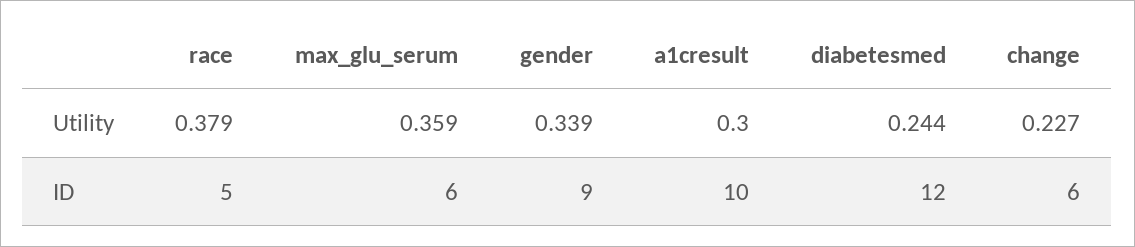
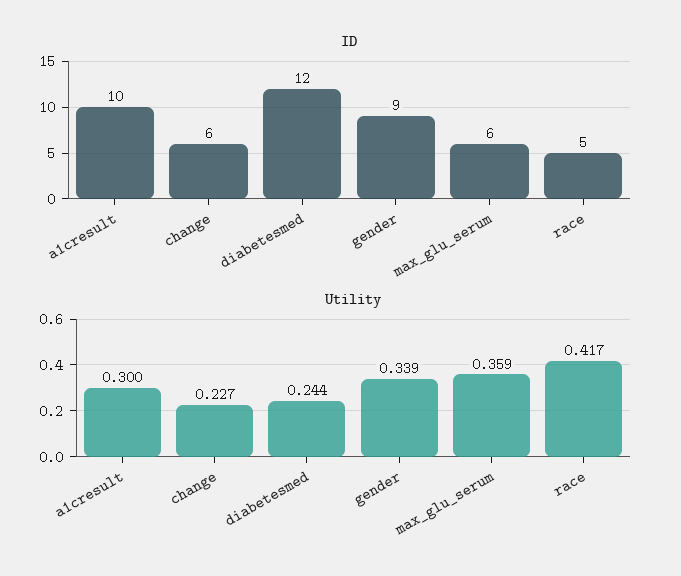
Utility, race: 0.379 -> 0.417

